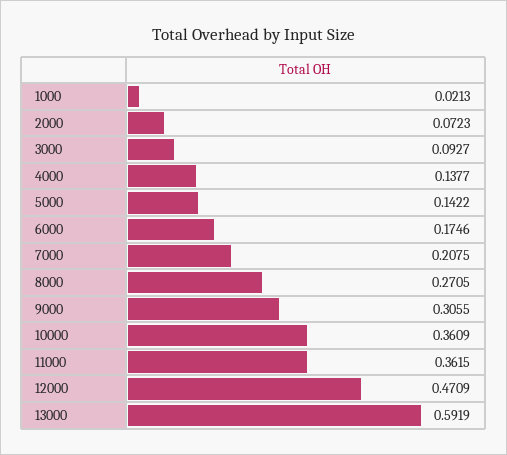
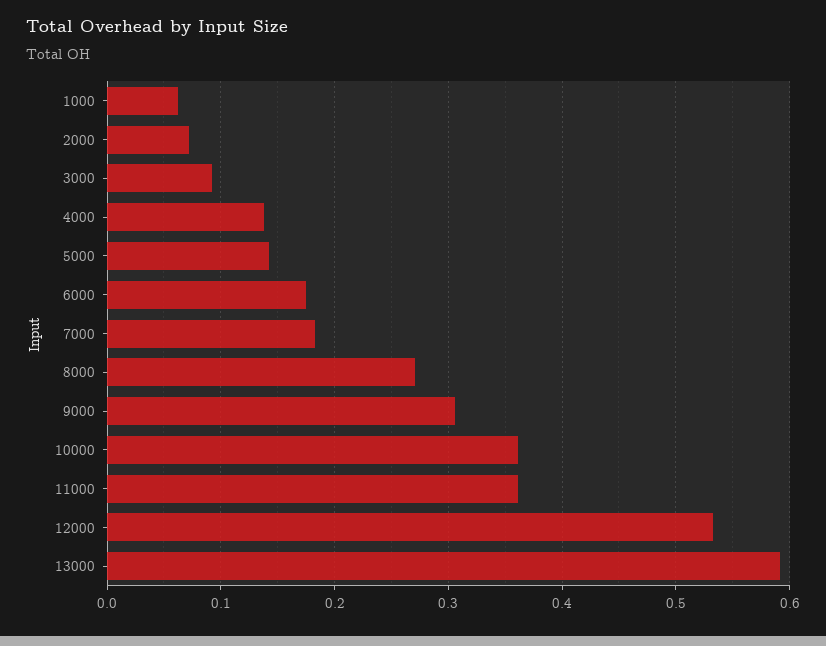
1000: 0.0213 -> 0.06
7000: 0.2075 -> 0.18
12000: 0.4709 -> 0.53

